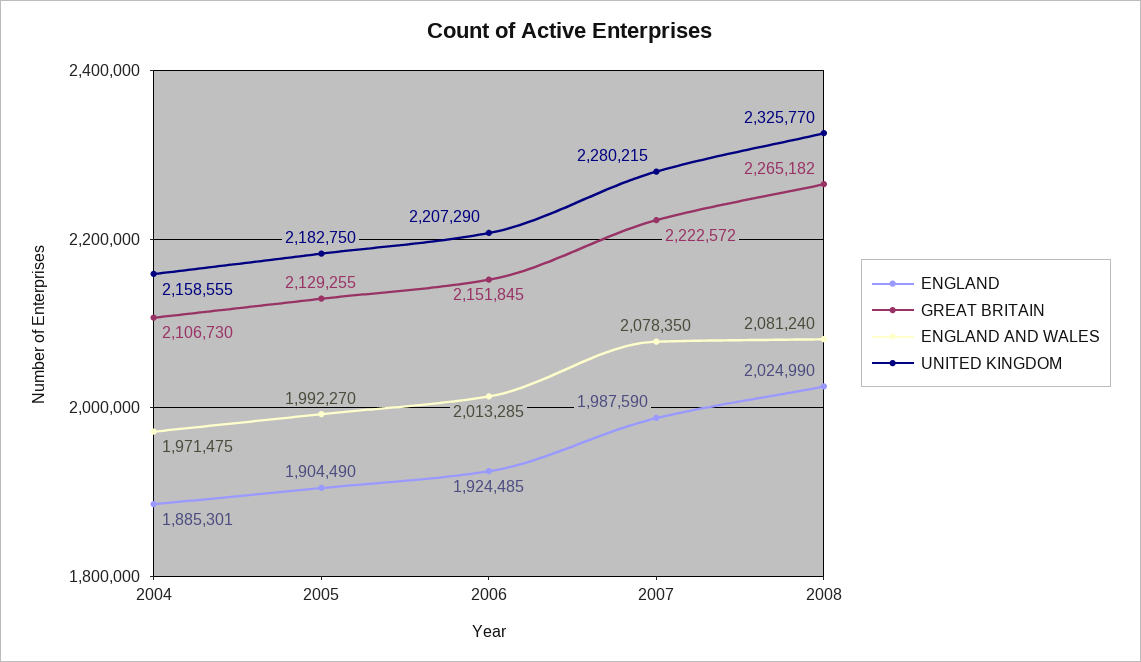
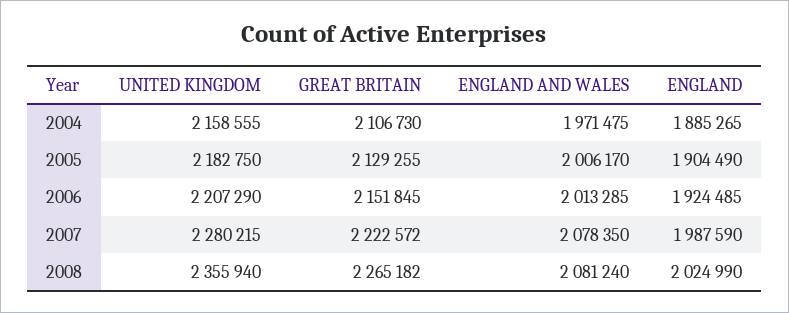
ENGLAND, 2004: 1885301 -> 1885265
ENGLAND AND WALES, 2005: 1992270 -> 2006170
UNITED KINGDOM, 2008: 2325770 -> 2355940

